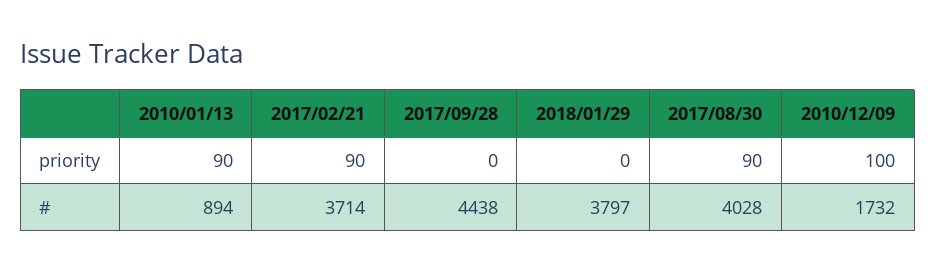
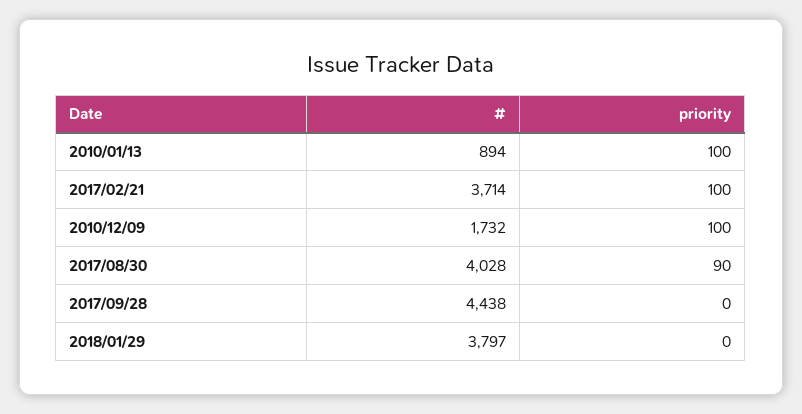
2010/01/13, priority: 90 -> 100
2017/02/21, priority: 90 -> 100

